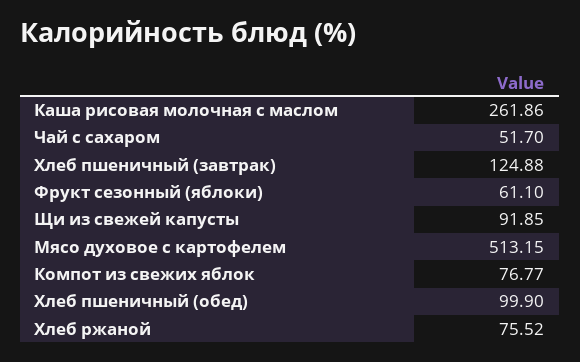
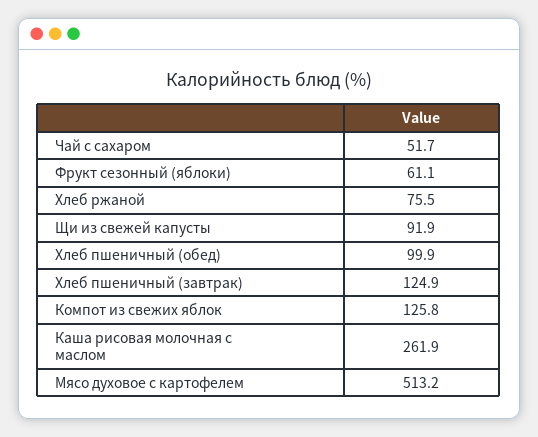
Компот из свежих яблок: 76.77 -> 125.8

